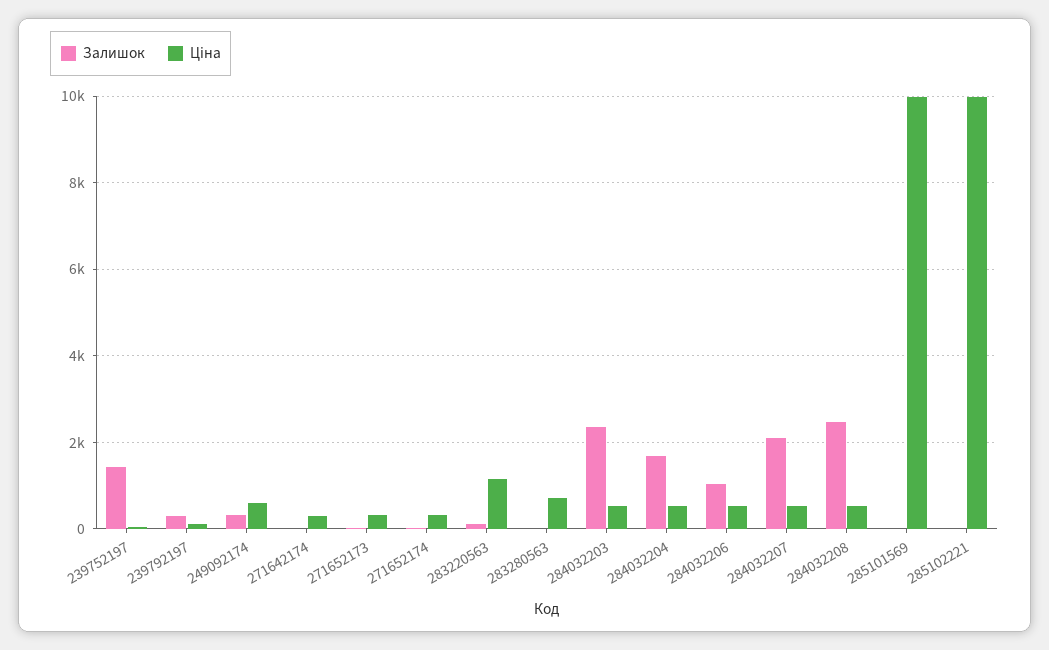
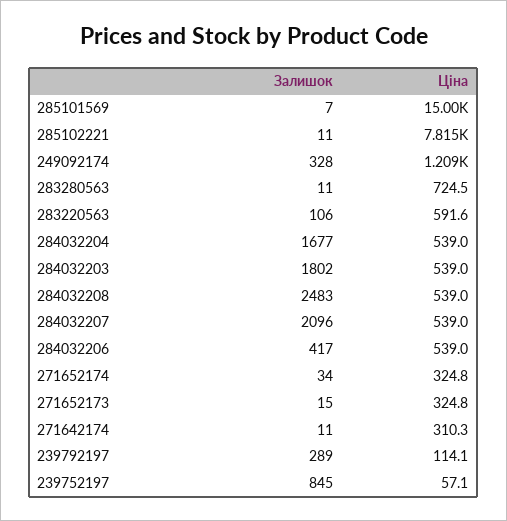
Залишок, 239752197: 1400 -> 845
Ціна, 249092174: 600 -> 1209
Ціна, 283220563: 1200 -> 591.6
Залишок, 284032203: 2400 -> 1802
Залишок, 284032206: 1000 -> 417
Ціна, 285101569: 10000 -> 15000
Ціна, 285102221: 10000 -> 7815

